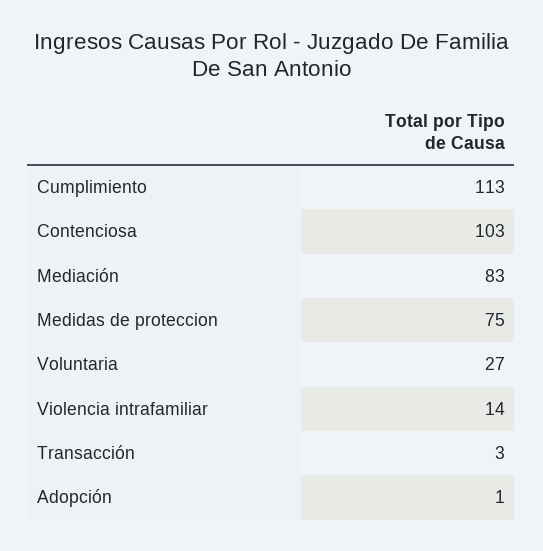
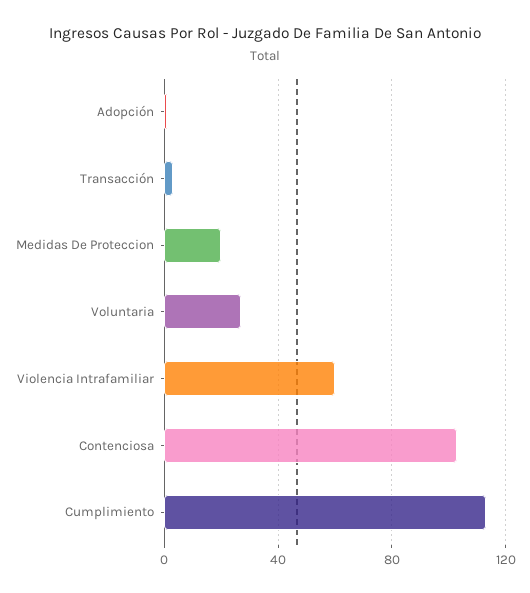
Mediación: 83 -> none
Medidas de proteccion: 75 -> 20
Violencia intrafamiliar: 14 -> 60

